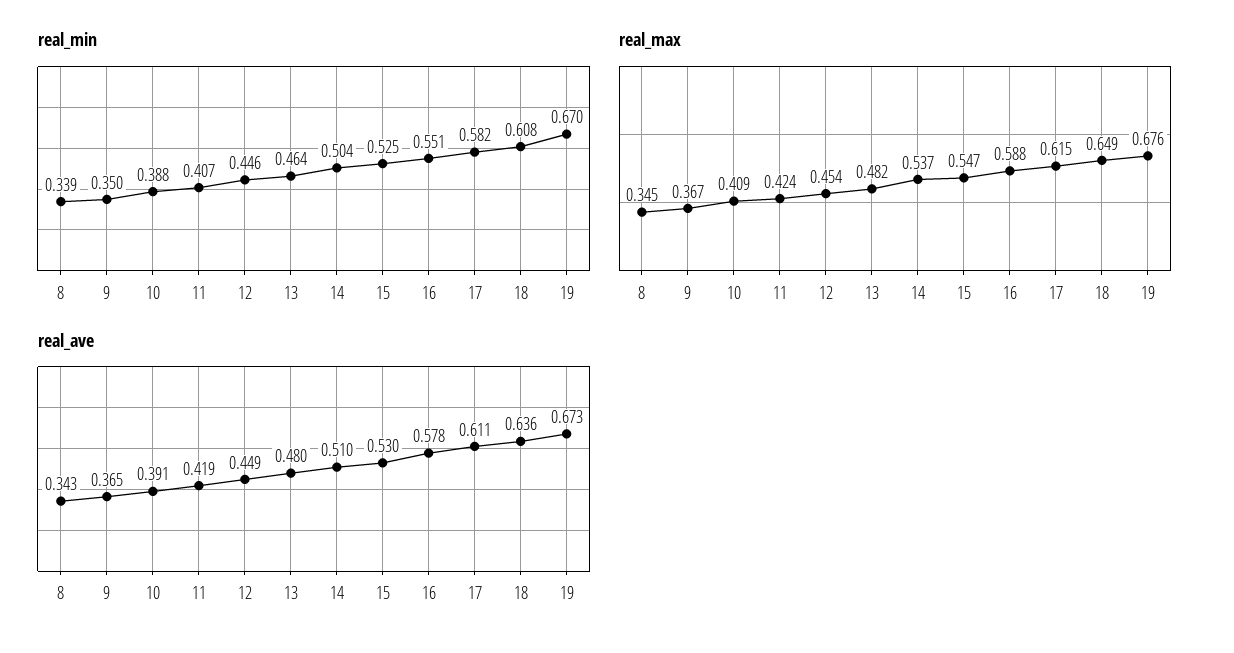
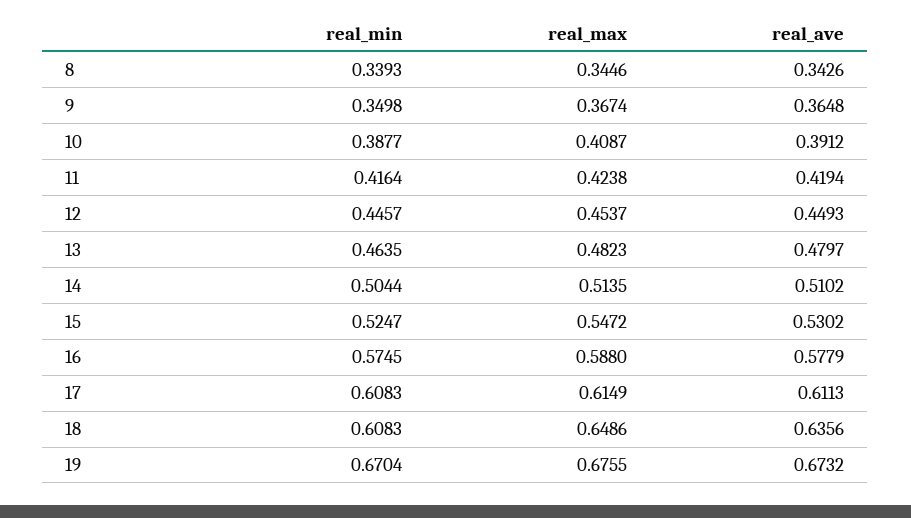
real_min, 11: 0.407 -> 0.4164
real_min, 16: 0.551 -> 0.5745
real_min, 17: 0.582 -> 0.6083
real_max, 14: 0.537 -> 0.5135

